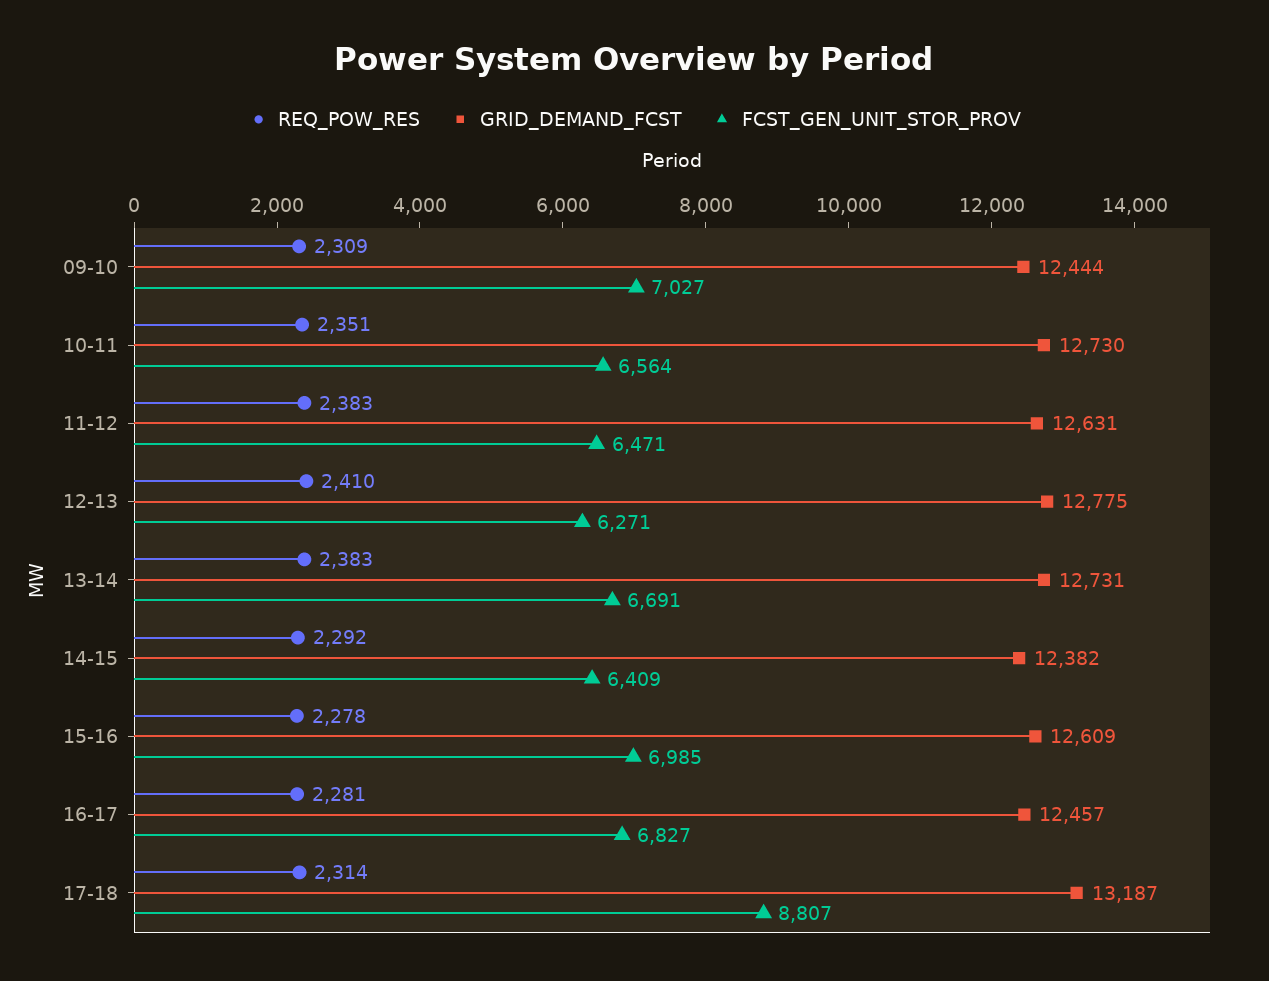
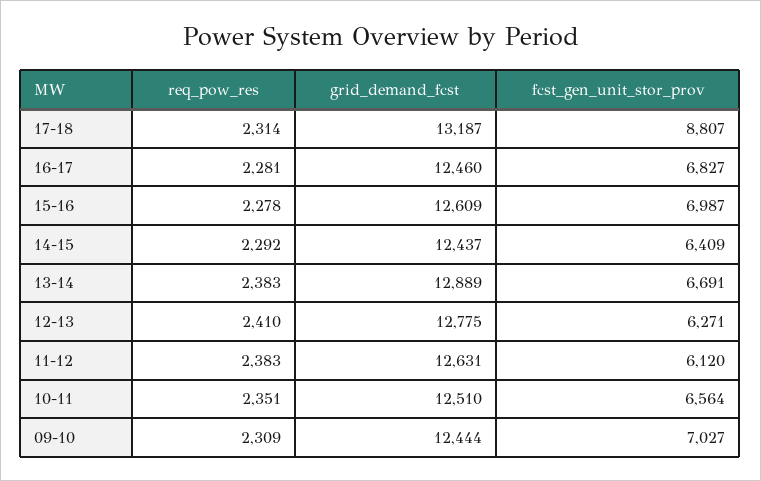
GRID_DEMAND_FCST, 10-11: 12730 -> 12510
FCST_GEN_UNIT_STOR_PROV, 11-12: 6471 -> 6120
GRID_DEMAND_FCST, 13-14: 12731 -> 12889
GRID_DEMAND_FCST, 14-15: 12382 -> 12437
FCST_GEN_UNIT_STOR_PROV, 15-16: 6985 -> 6987
GRID_DEMAND_FCST, 16-17: 12457 -> 12460

